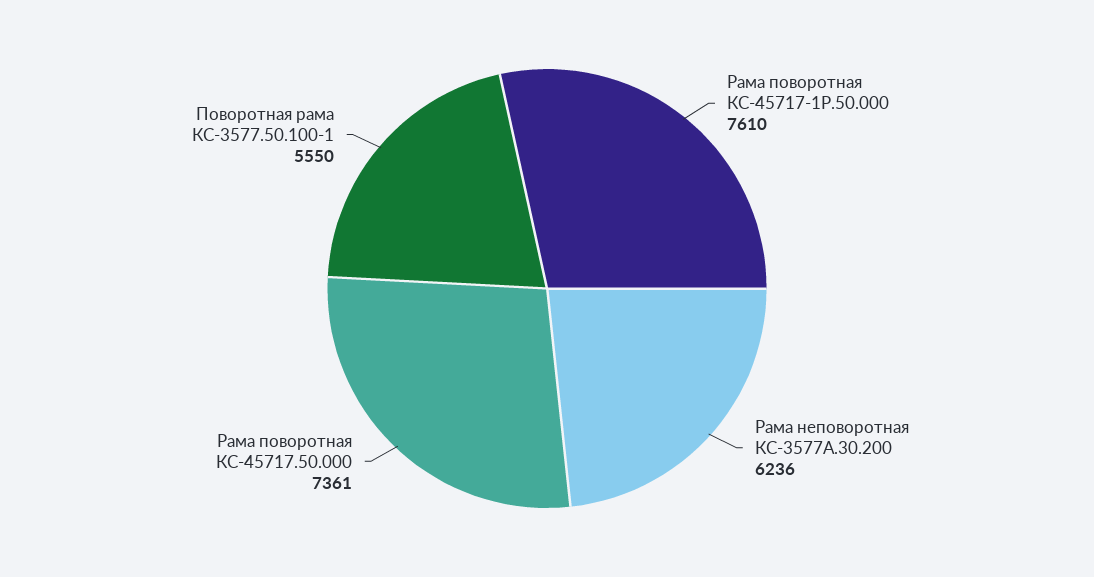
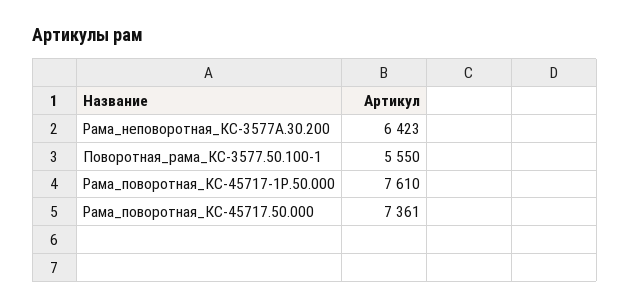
Рама неповоротная КС-3577А.30.200: 6236 -> 6423

